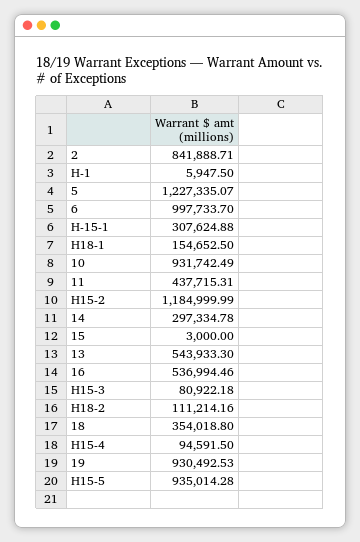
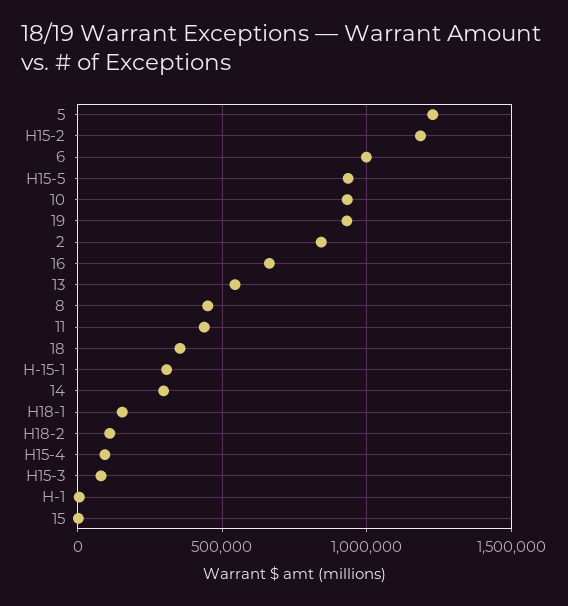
16: 536994.46 -> 650000
8: none -> 450000

